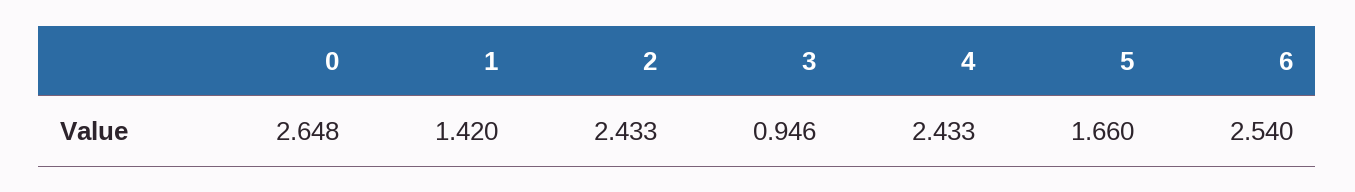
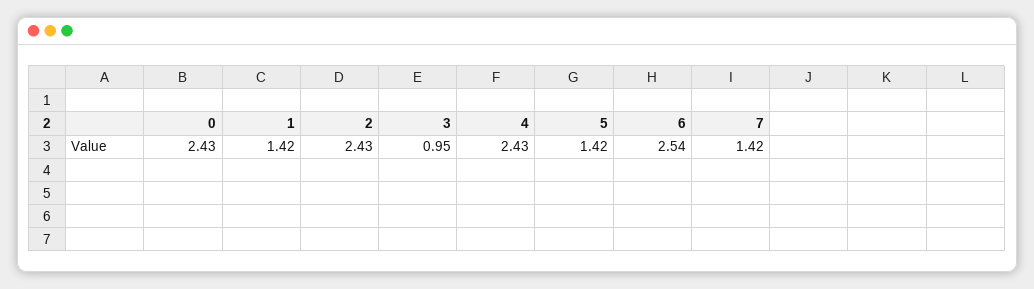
0: 2.648 -> 2.43
5: 1.66 -> 1.42
7: none -> 1.42

